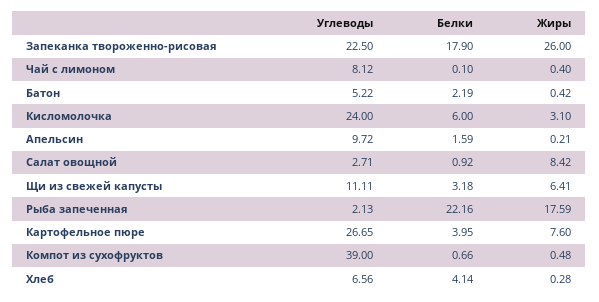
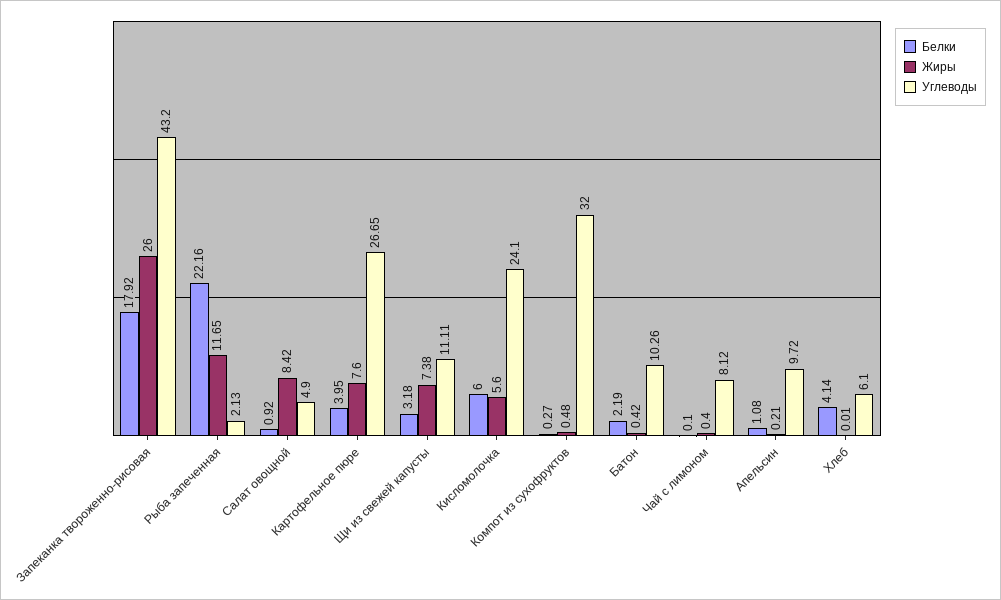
Углеводы, Запеканка твороженно-рисовая: 22.5 -> 43.2
Белки, Запеканка твороженно-рисовая: 17.9 -> 17.92
Углеводы, Батон: 5.22 -> 10.26
Углеводы, Кисломолочка: 24 -> 24.1
Жиры, Кисломолочка: 3.1 -> 5.6
Белки, Апельсин: 1.59 -> 1.08
Углеводы, Салат овощной: 2.71 -> 4.9
Жиры, Щи из свежей капусты: 6.41 -> 7.38
Жиры, Рыба запеченная: 17.59 -> 11.65
Углеводы, Компот из сухофруктов: 39 -> 32
Белки, Компот из сухофруктов: 0.66 -> 0.27
Углеводы, Хлеб: 6.56 -> 6.1
Жиры, Хлеб: 0.28 -> 0.01

